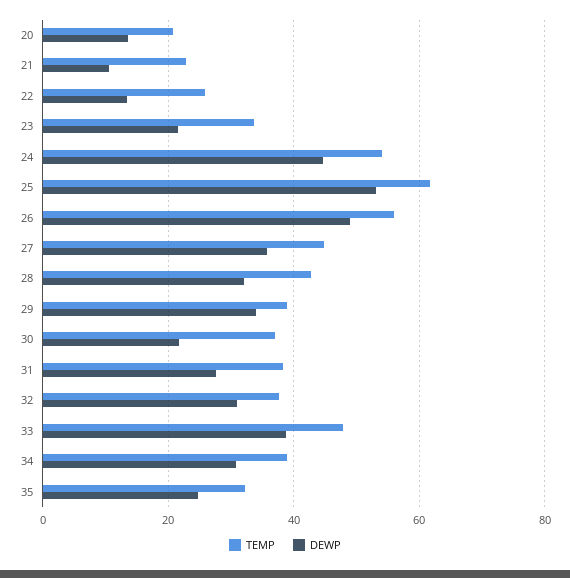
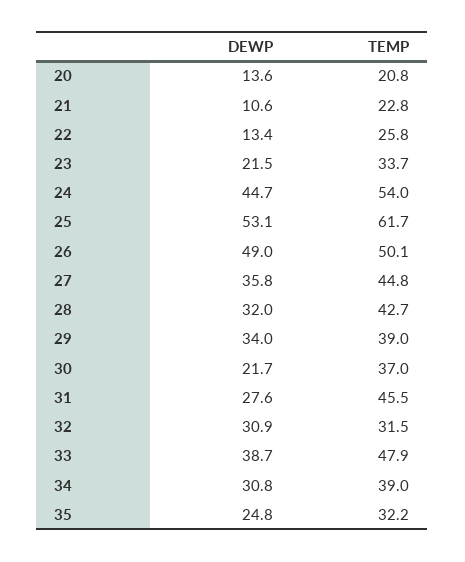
TEMP, 26: 56 -> 50.1
TEMP, 31: 38 -> 45.5
TEMP, 32: 38 -> 31.5

